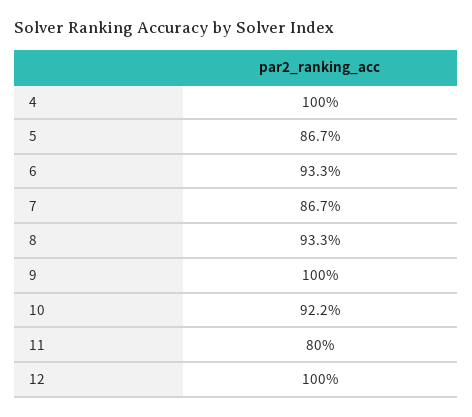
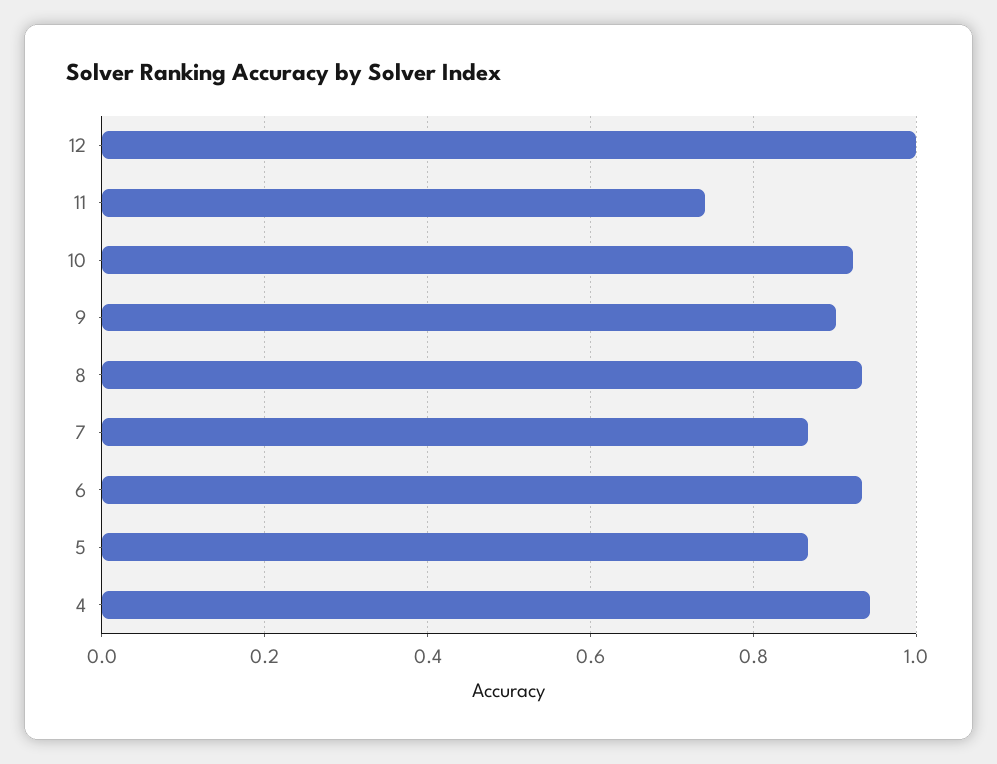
4: 1 -> 0.94
9: 1 -> 0.9
11: 0.8 -> 0.74

